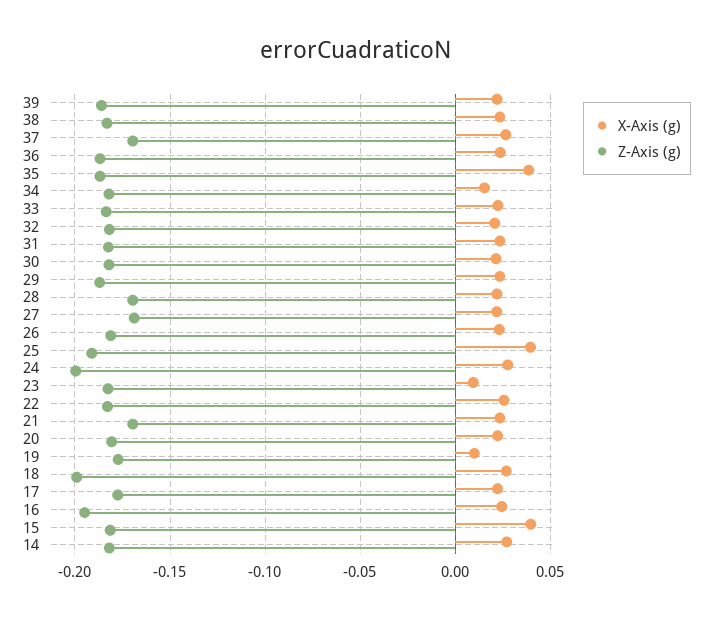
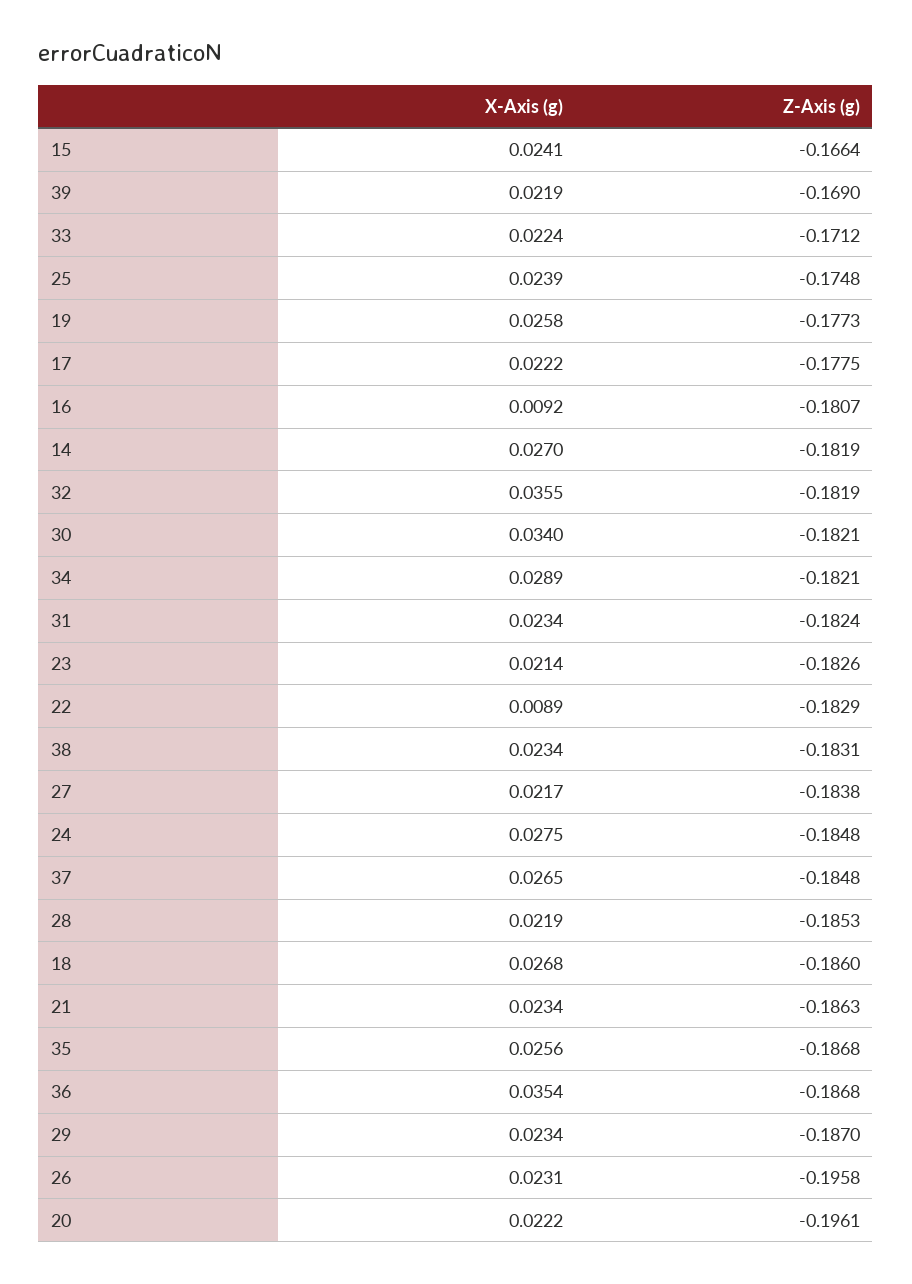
Z-Axis (g), 39: -0.185 -> -0.169
Z-Axis (g), 37: -0.17 -> -0.1848
X-Axis (g), 36: 0.025 -> 0.0354
X-Axis (g), 35: 0.04 -> 0.0256
X-Axis (g), 34: 0.015 -> 0.0289
Z-Axis (g), 33: -0.185 -> -0.1712
X-Axis (g), 32: 0.02 -> 0.0355
X-Axis (g), 30: 0.02 -> 0.034
Z-Axis (g), 28: -0.17 -> -0.1853
Z-Axis (g), 27: -0.17 -> -0.1838
Z-Axis (g), 26: -0.18 -> -0.1958
X-Axis (g), 25: 0.04 -> 0.0239
Z-Axis (g), 25: -0.19 -> -0.1748
Z-Axis (g), 24: -0.2 -> -0.1848
X-Axis (g), 23: 0.01 -> 0.0214
X-Axis (g), 22: 0.025 -> 0.0089
Z-Axis (g), 21: -0.17 -> -0.1863
Z-Axis (g), 20: -0.18 -> -0.1961
X-Axis (g), 19: 0.01 -> 0.0258
Z-Axis (g), 18: -0.2 -> -0.186
X-Axis (g), 16: 0.025 -> 0.0092
Z-Axis (g), 16: -0.195 -> -0.1807
X-Axis (g), 15: 0.04 -> 0.0241
Z-Axis (g), 15: -0.18 -> -0.1664

